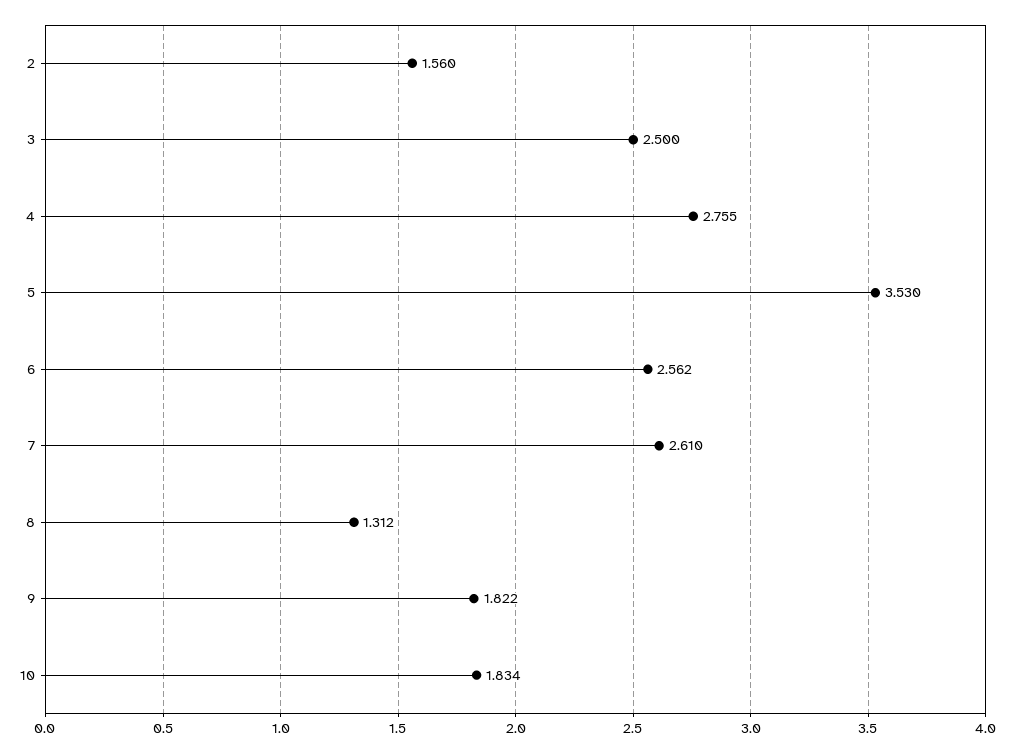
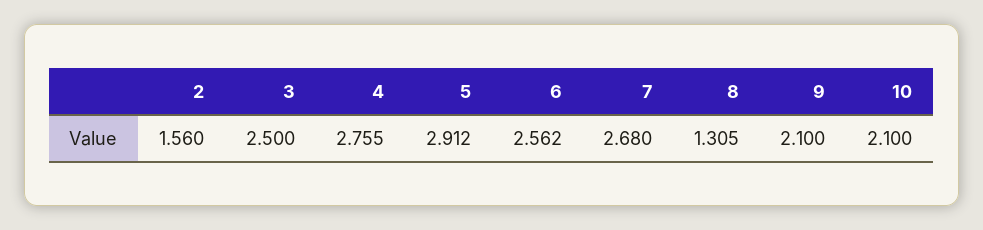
5: 3.53 -> 2.912
7: 2.61 -> 2.68
8: 1.312 -> 1.305
9: 1.822 -> 2.1
10: 1.834 -> 2.1

